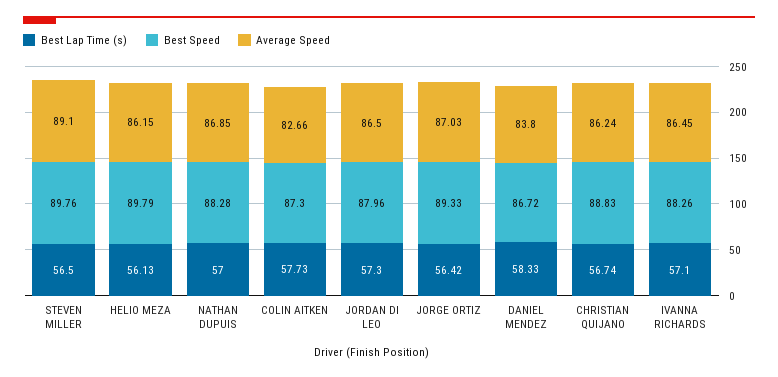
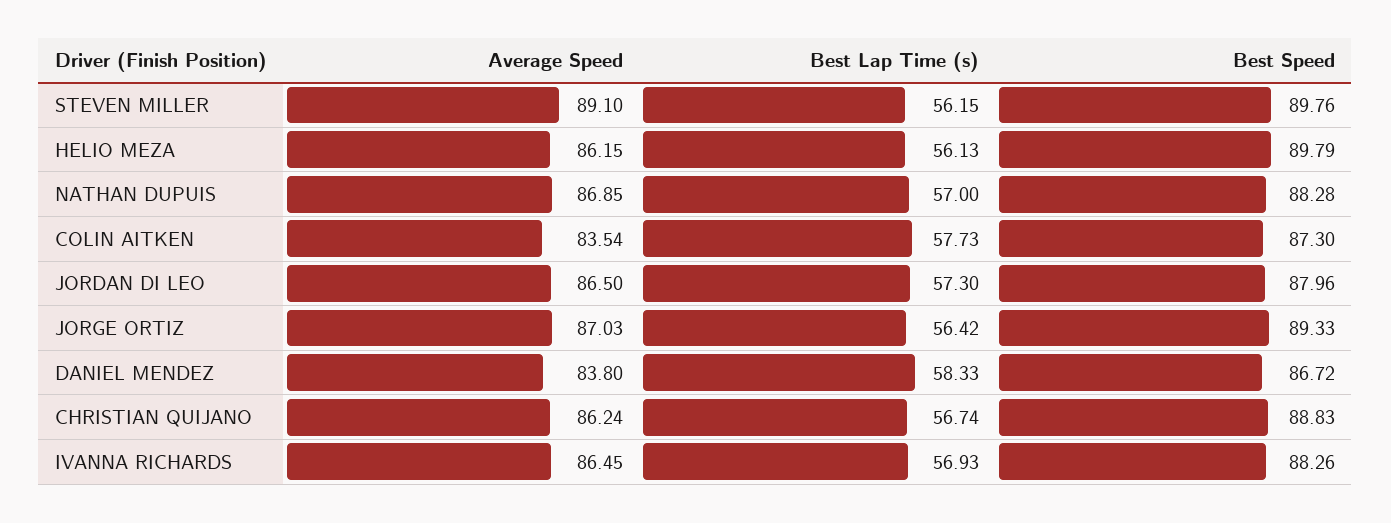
Best Lap Time (s), STEVEN MILLER: 56.5 -> 56.15
Average Speed, COLIN AITKEN: 82.66 -> 83.54
Best Lap Time (s), IVANNA RICHARDS: 57.1 -> 56.93

